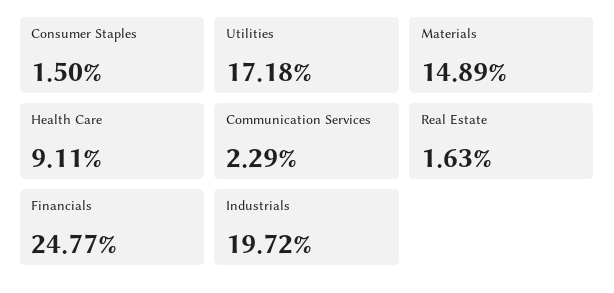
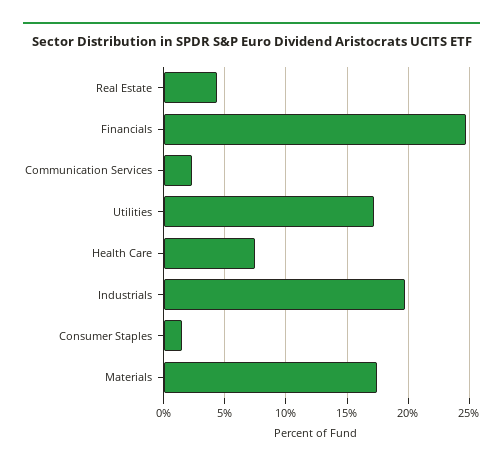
Materials: 14.89 -> 17.5
Health Care: 9.11 -> 7.5
Real Estate: 1.63 -> 4.5

